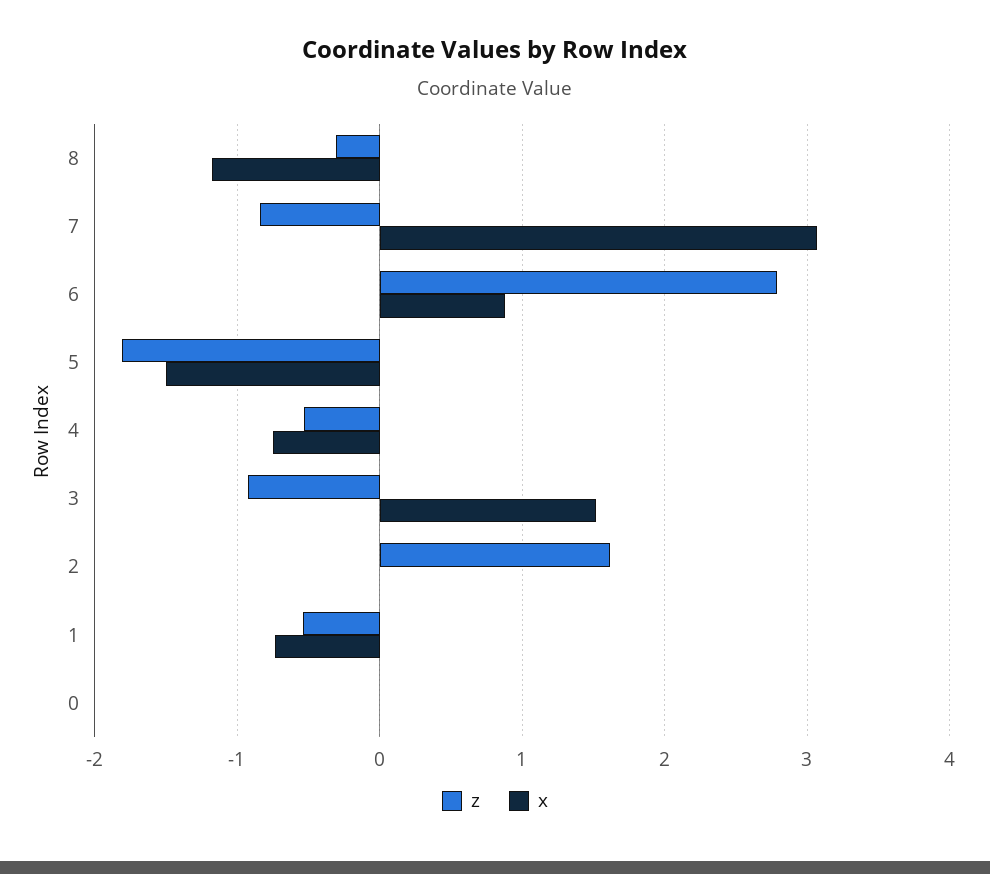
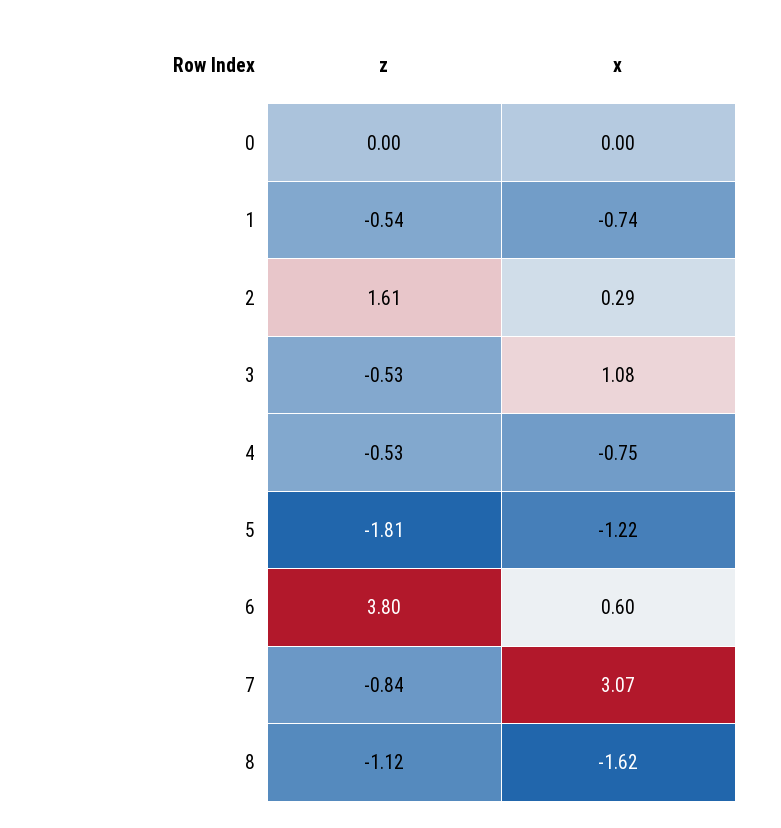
z, 8: -0.3 -> -1.12
x, 8: -1.2 -> -1.62
z, 6: 2.8 -> 3.8
x, 6: 0.9 -> 0.6
x, 5: -1.5 -> -1.22
z, 3: -0.9 -> -0.53
x, 3: 1.5 -> 1.08
x, 2: 0 -> 0.29

